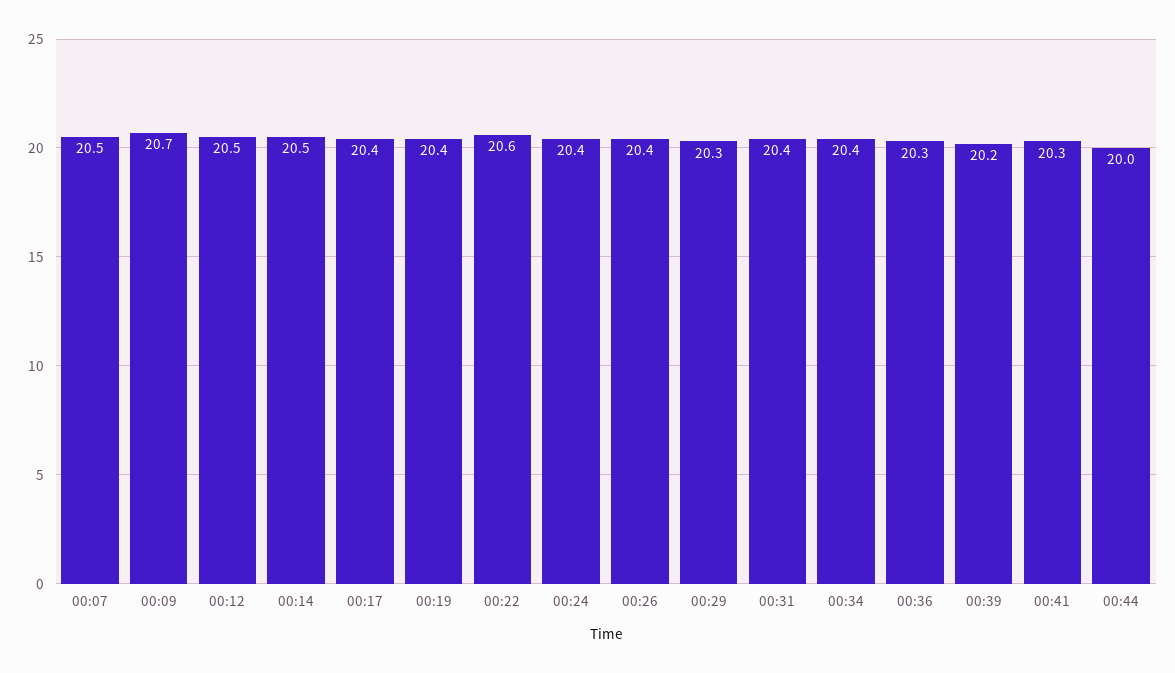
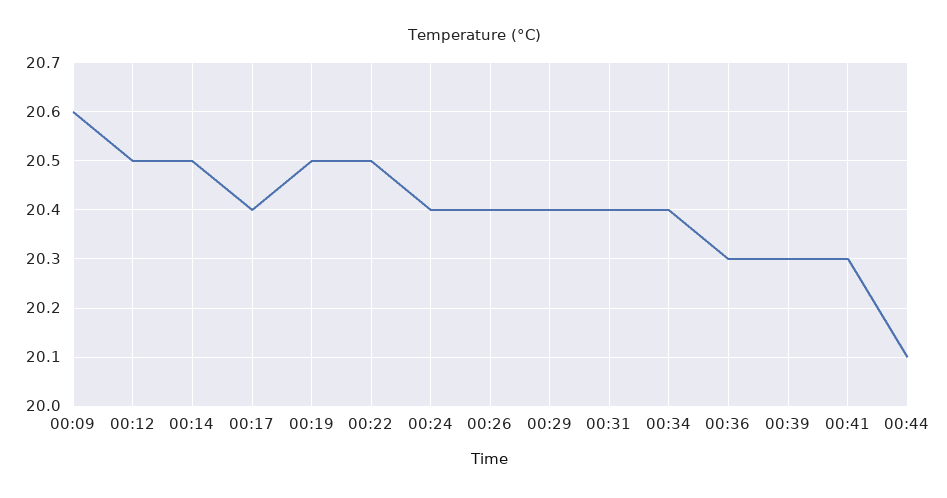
00:07: 20.5 -> none
00:09: 20.7 -> 20.6
00:19: 20.4 -> 20.5
00:22: 20.6 -> 20.5
00:29: 20.3 -> 20.4
00:39: 20.2 -> 20.3
00:44: 20 -> 20.1

